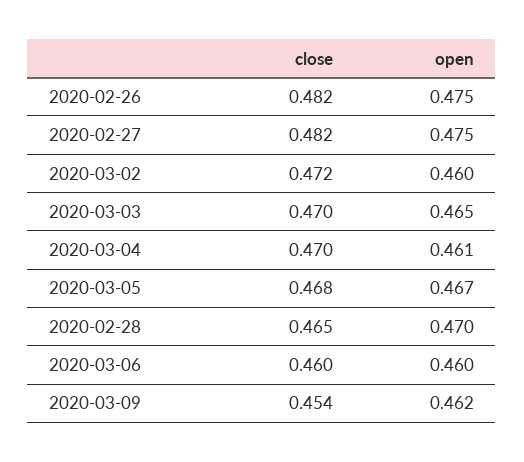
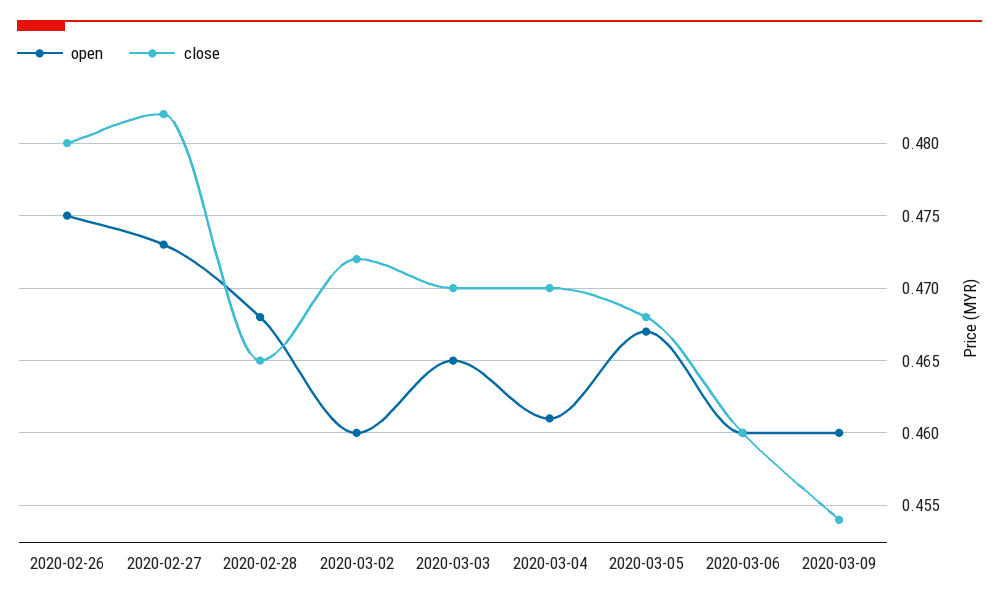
close, 2020-02-26: 0.482 -> 0.48
open, 2020-02-27: 0.475 -> 0.473
open, 2020-02-28: 0.47 -> 0.468
open, 2020-03-09: 0.462 -> 0.46

